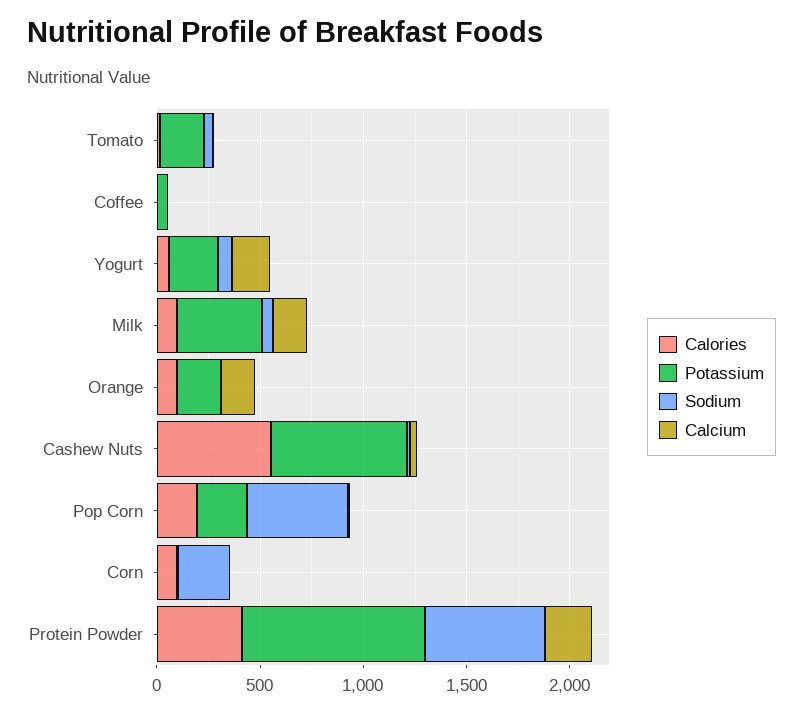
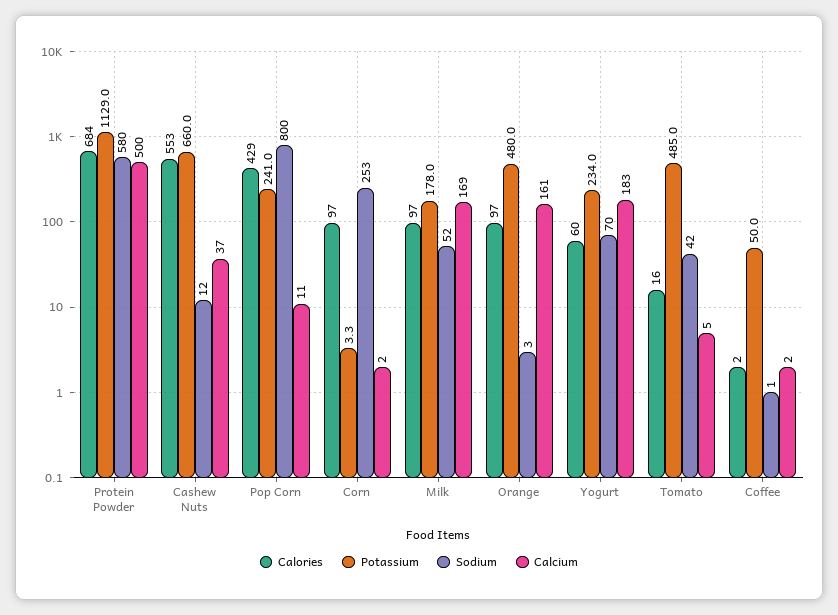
Potassium, Tomato: 200 -> 485
Potassium, Milk: 400 -> 178
Potassium, Orange: 200 -> 480
Calories, Pop Corn: 200 -> 429
Sodium, Pop Corn: 500 -> 800
Calories, Protein Powder: 400 -> 684
Potassium, Protein Powder: 900 -> 1129
Calcium, Protein Powder: 200 -> 500

